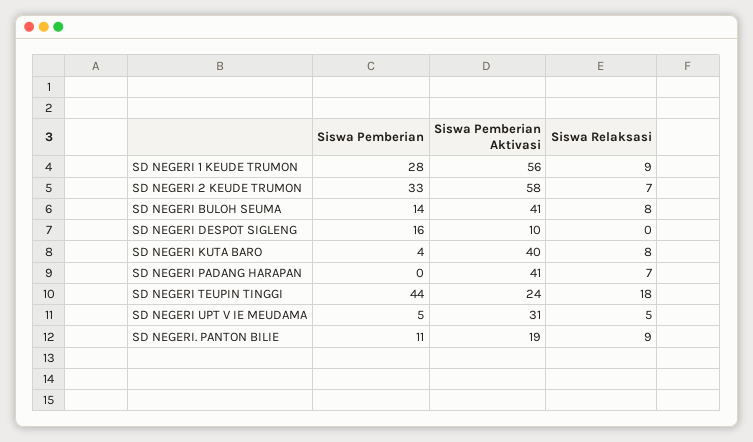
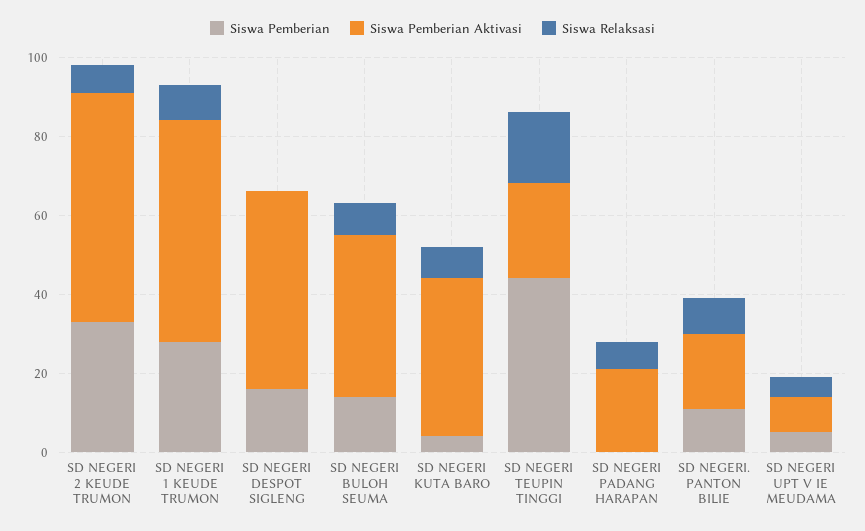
Siswa Pemberian Aktivasi, SD NEGERI DESPOT SIGLENG: 10 -> 50
Siswa Pemberian Aktivasi, SD NEGERI PADANG HARAPAN: 41 -> 20
Siswa Pemberian Aktivasi, SD NEGERI UPT V IE MEUDAMA: 31 -> 10

